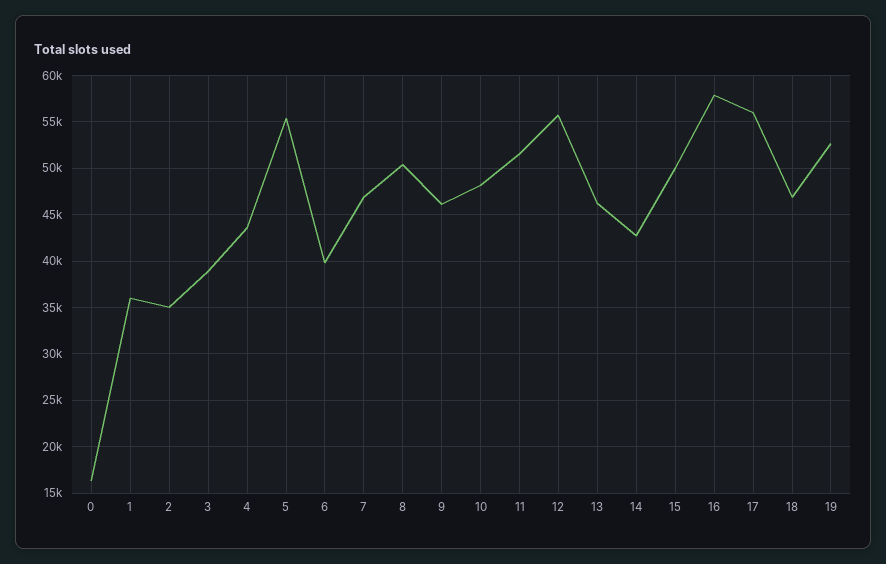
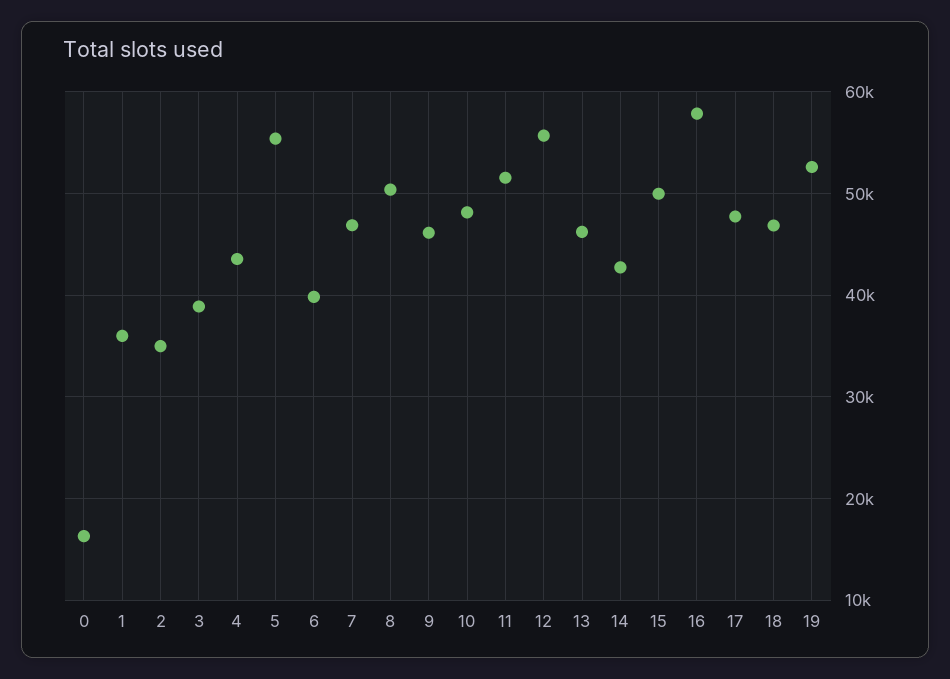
17: 56000 -> 48000

